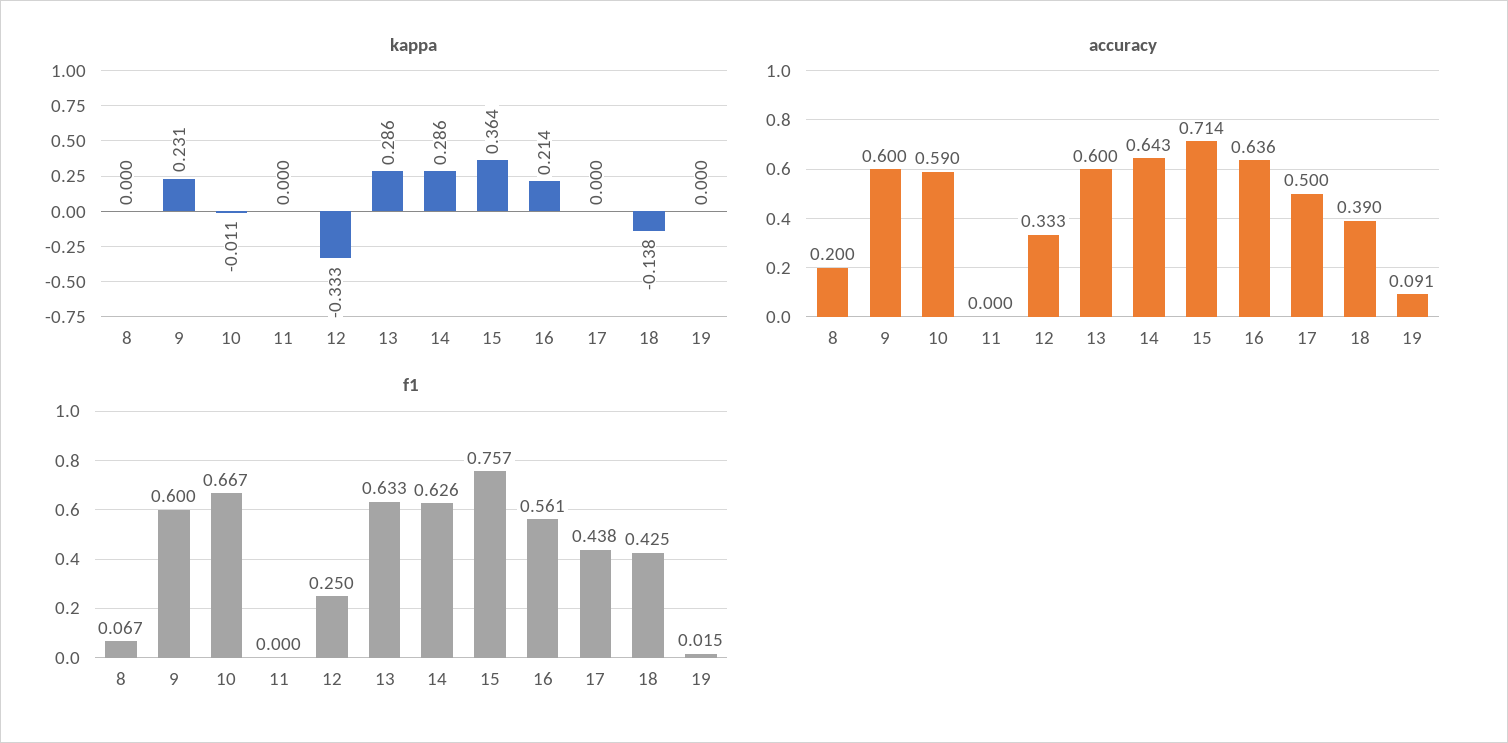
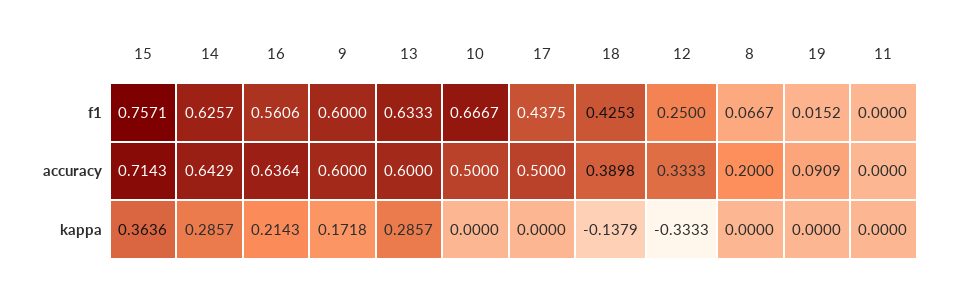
kappa, 9: 0.231 -> 0.1718
kappa, 10: -0.011 -> 0
accuracy, 10: 0.59 -> 0.5

